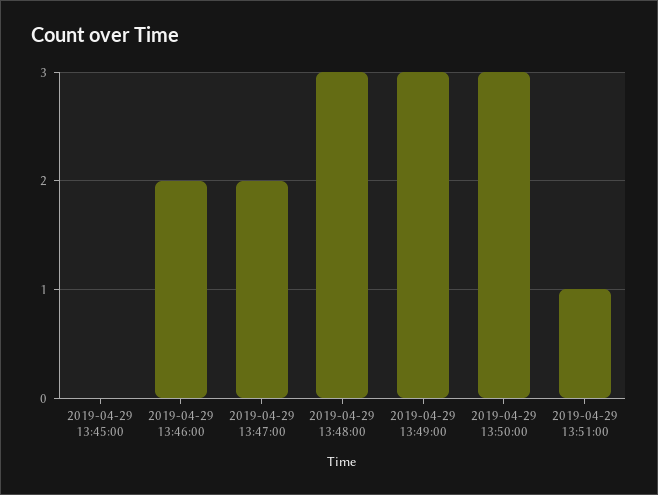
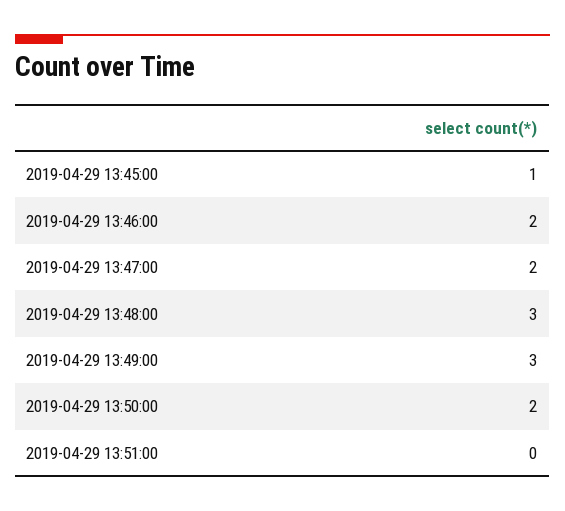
2019-04-29 13:45:00: 0 -> 1
2019-04-29 13:50:00: 3 -> 2
2019-04-29 13:51:00: 1 -> 0

